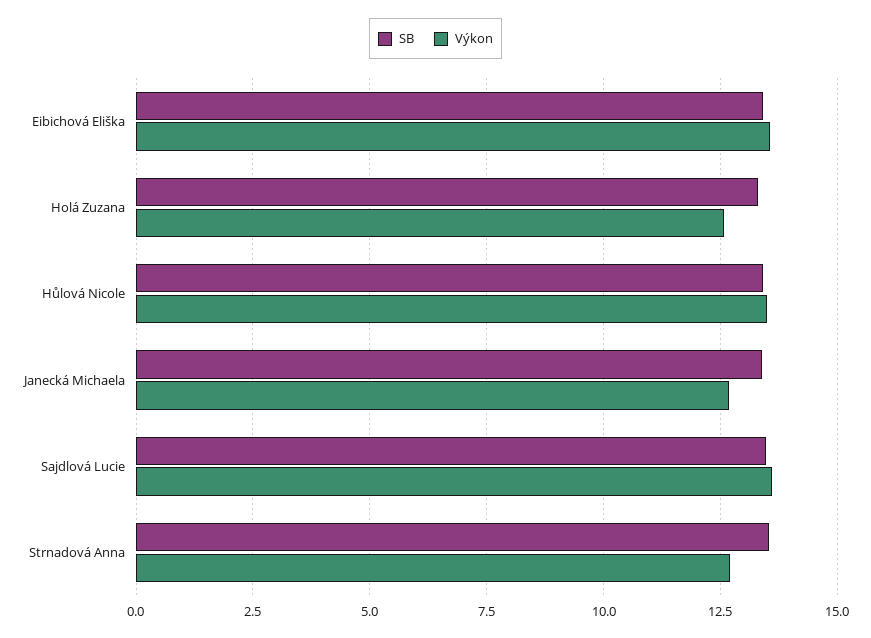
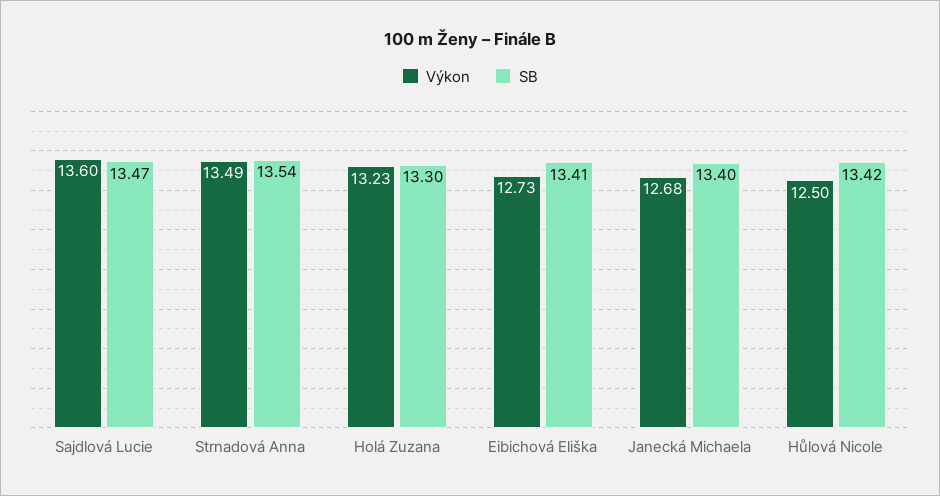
Výkon, Eibichová Eliška: 13.5 -> 12.73
Výkon, Holá Zuzana: 12.5 -> 13.23
Výkon, Hůlová Nicole: 13.5 -> 12.5
Výkon, Strnadová Anna: 12.75 -> 13.49

